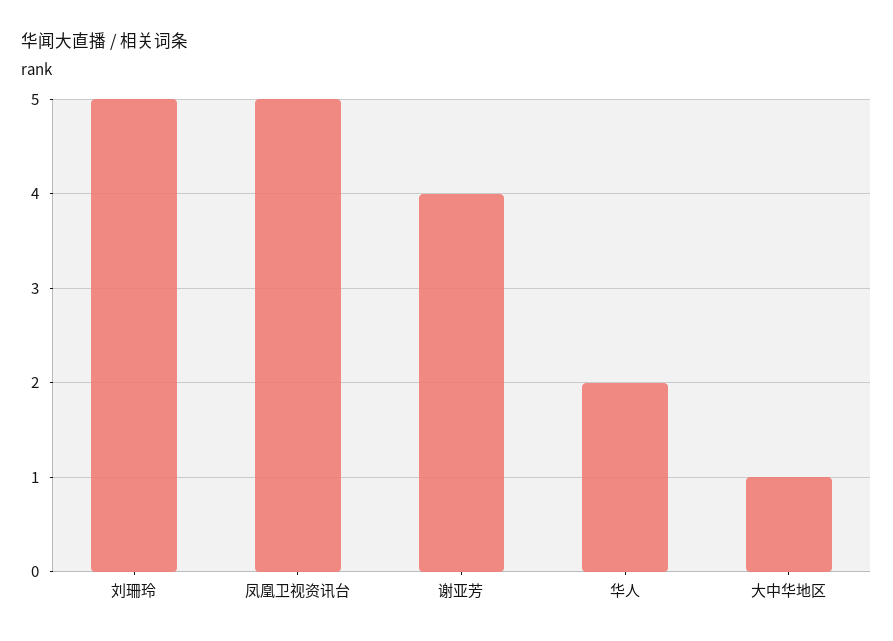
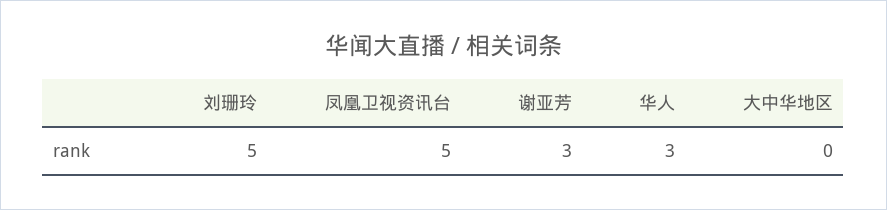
谢亚芳: 4 -> 3
华人: 2 -> 3
大中华地区: 1 -> 0

